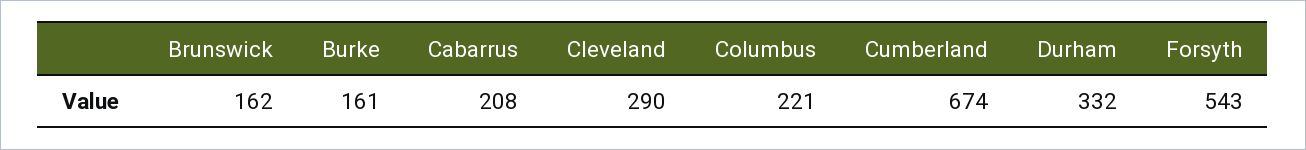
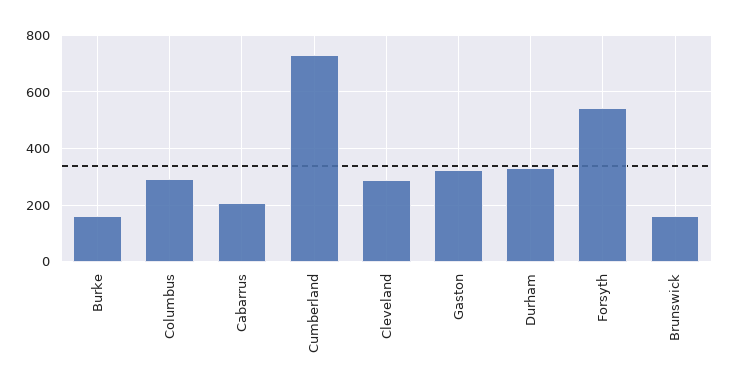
Columbus: 221 -> 300
Cumberland: 674 -> 725
Gaston: none -> 325

